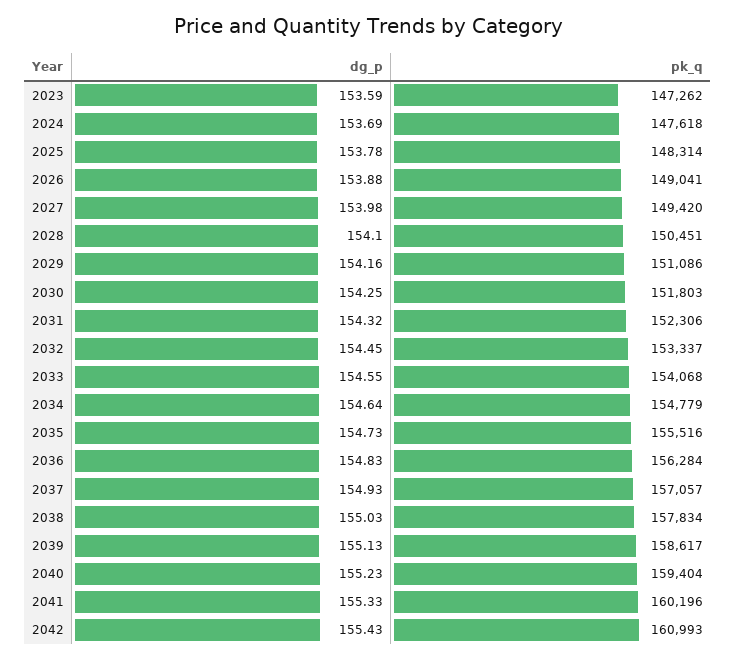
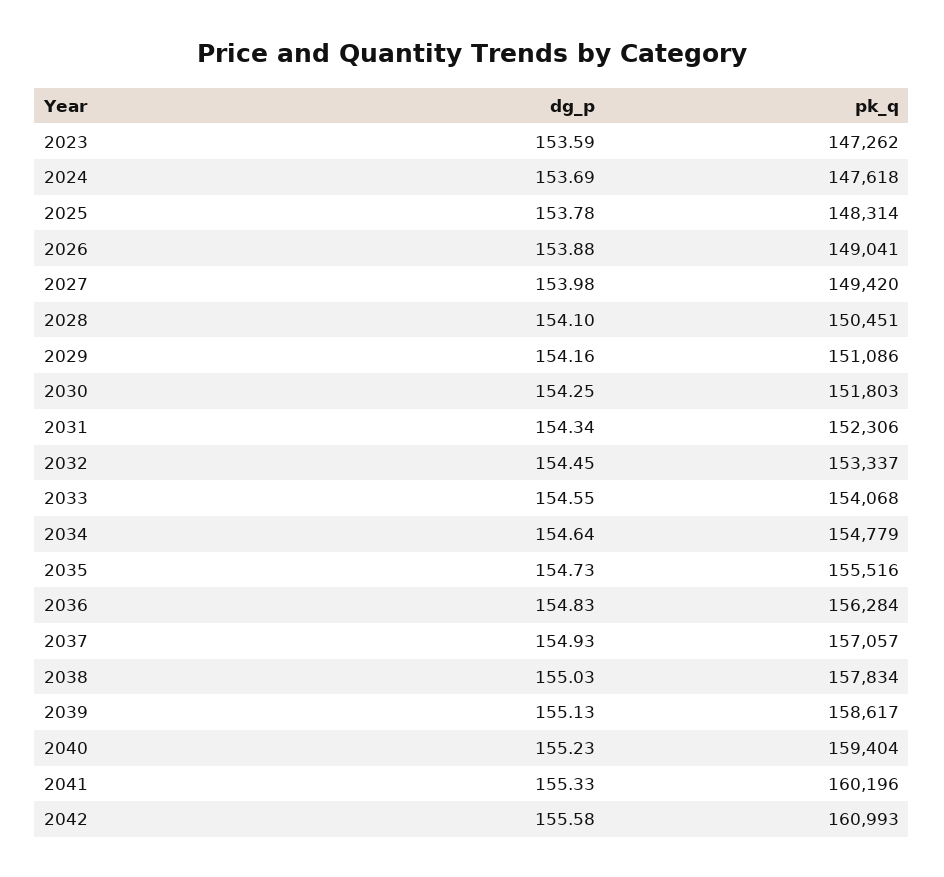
dg_p, 2031: 154.32 -> 154.34
dg_p, 2042: 155.43 -> 155.58

